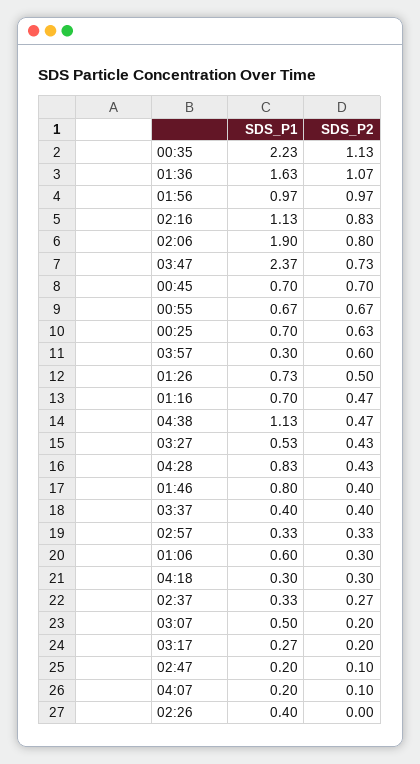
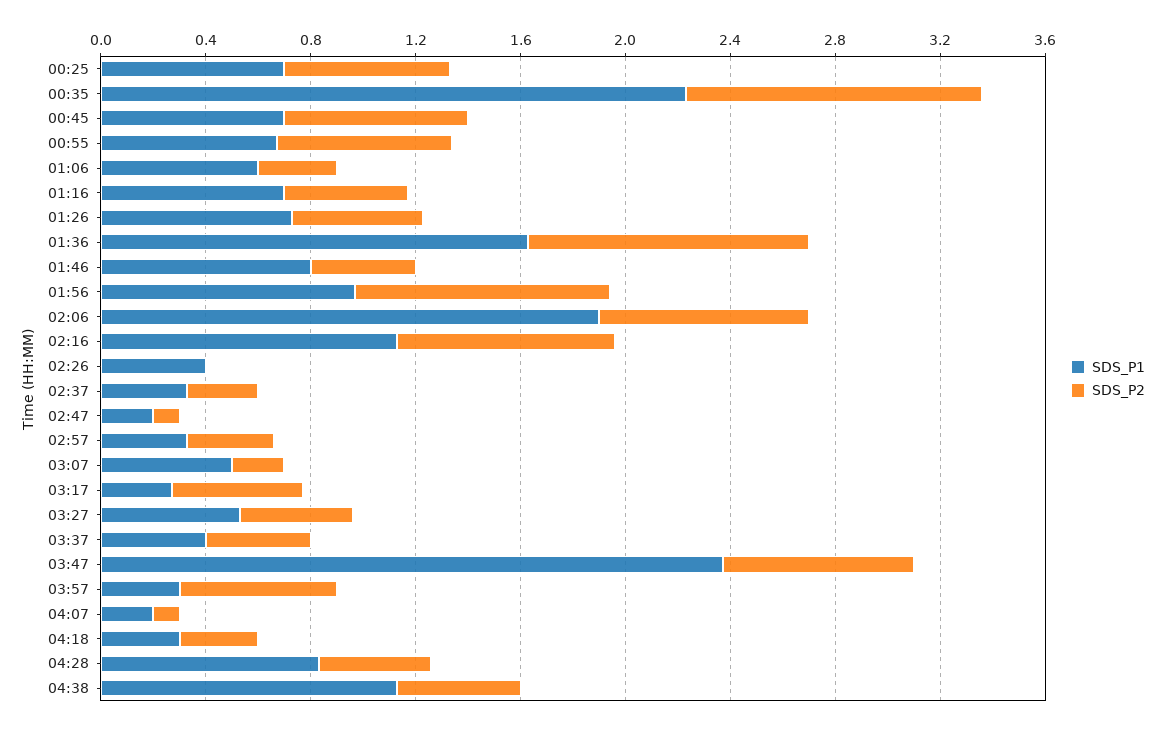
SDS_P2, 03:17: 0.2 -> 0.5

